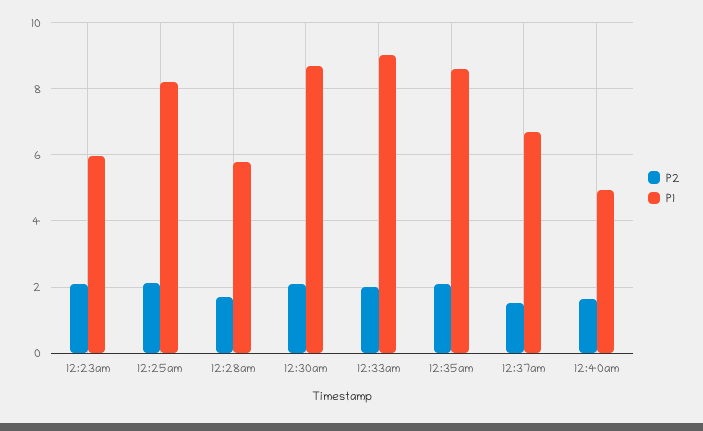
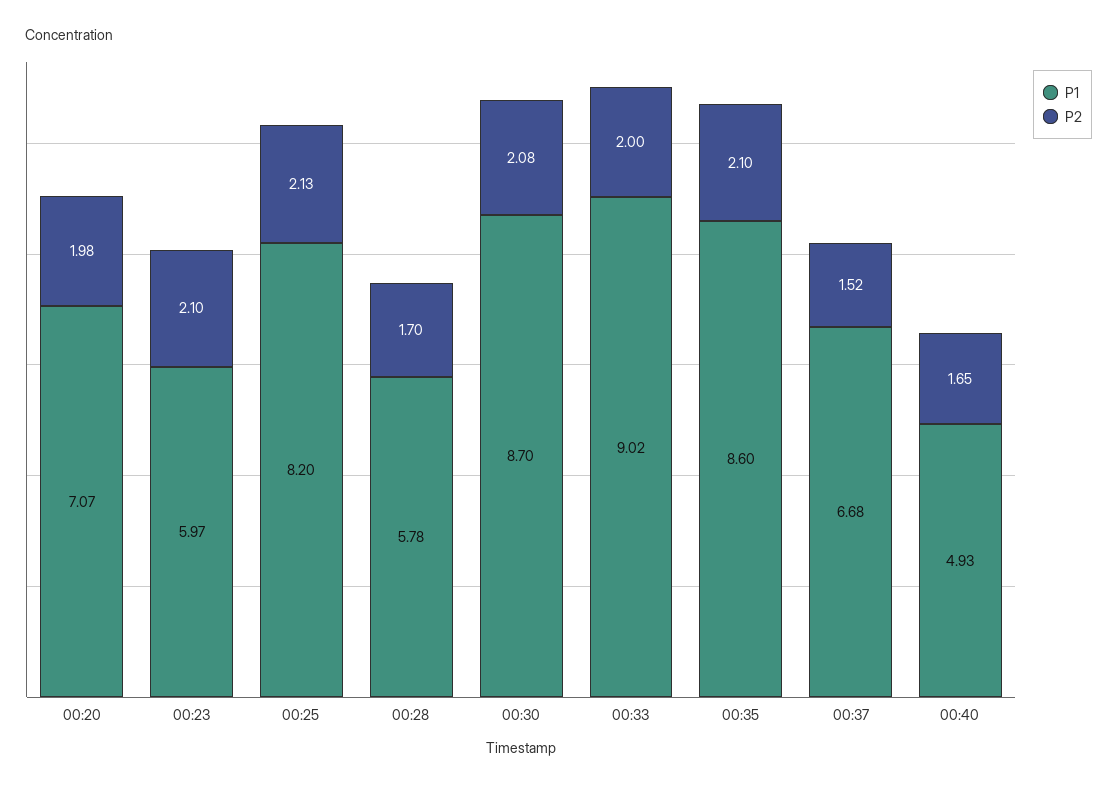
P1, 00:20: none -> 7.07
P2, 00:20: none -> 1.98

